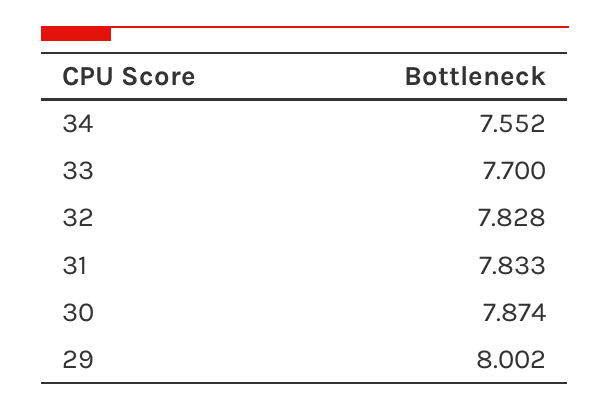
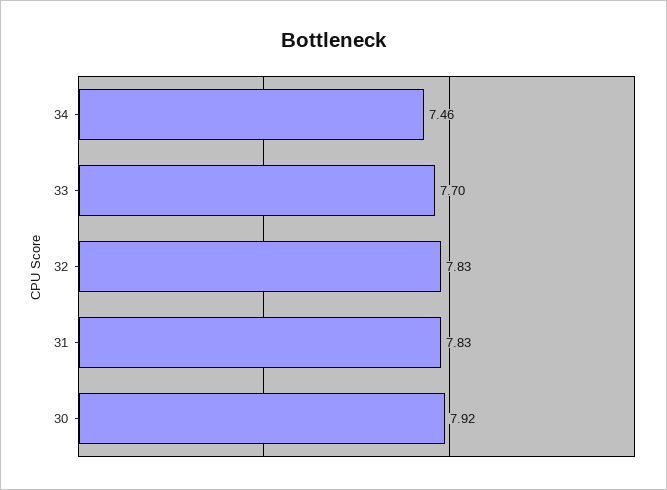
34: 7.552 -> 7.46
30: 7.874 -> 7.92
29: 8.002 -> none

